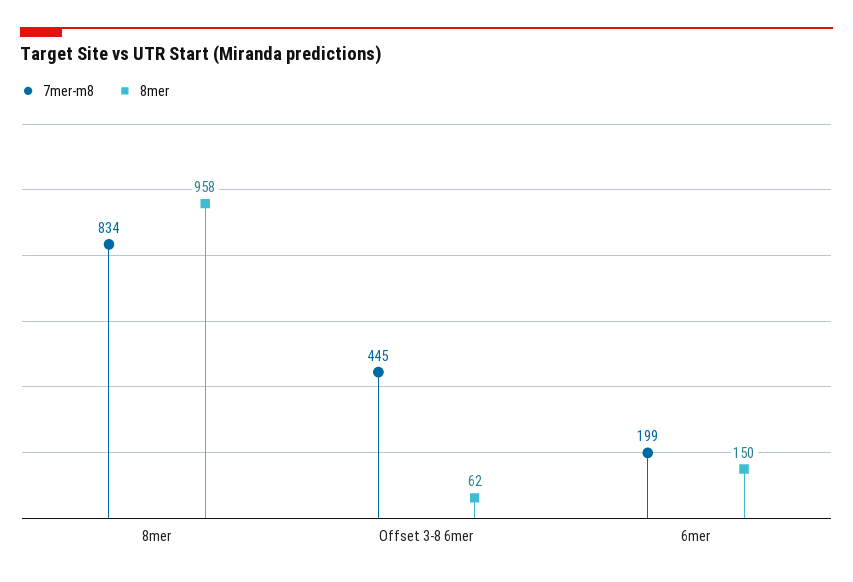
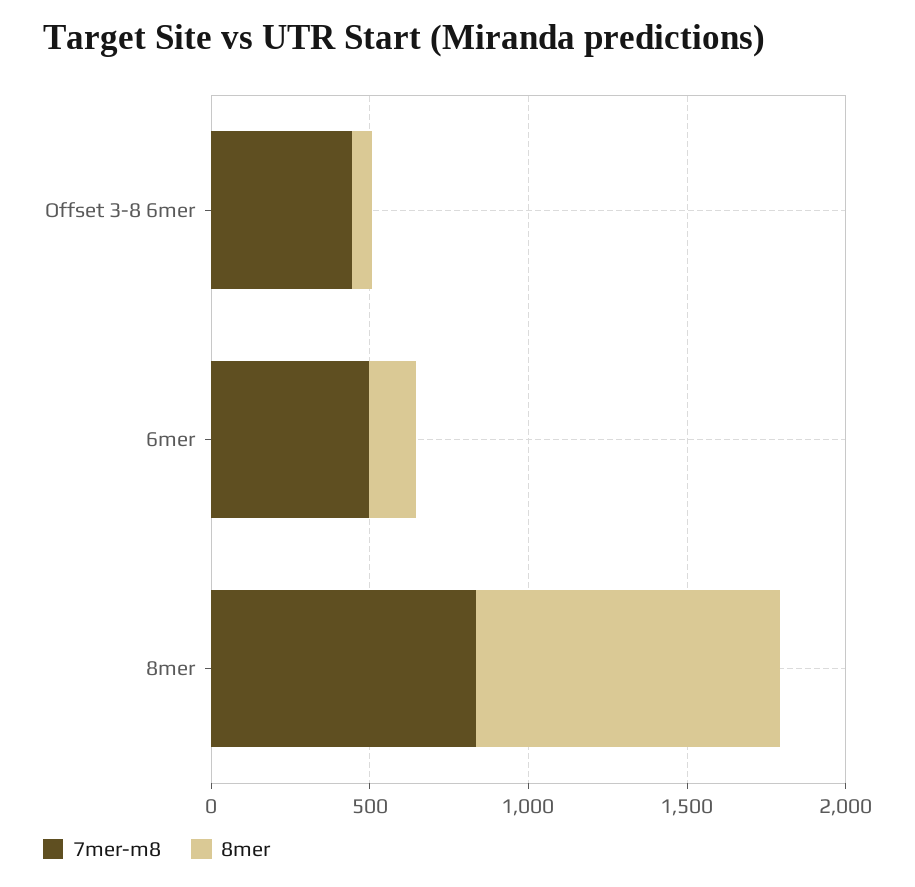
7mer-m8, 6mer: 199 -> 500

